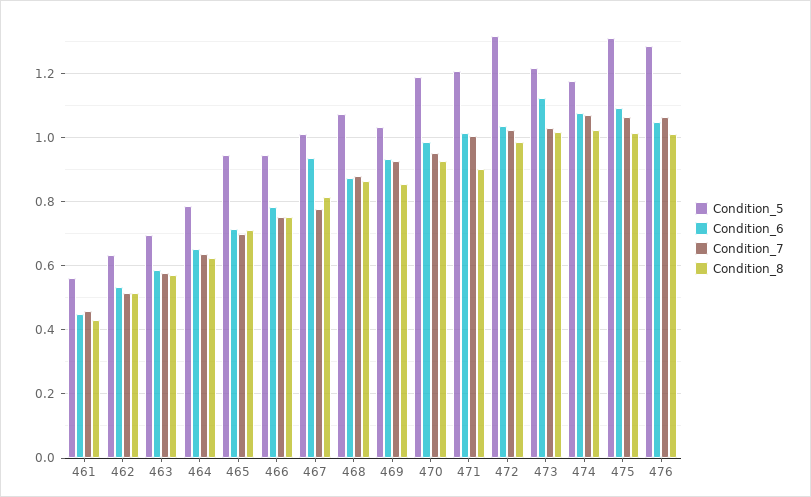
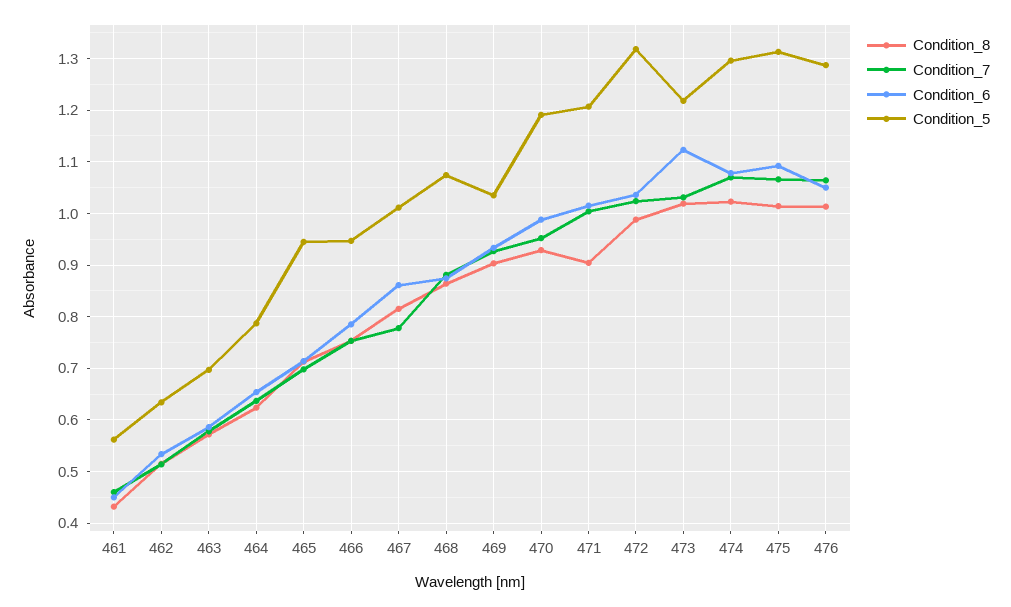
Condition_6, 467: 0.94 -> 0.86
Condition_8, 469: 0.86 -> 0.9
Condition_5, 474: 1.18 -> 1.3

